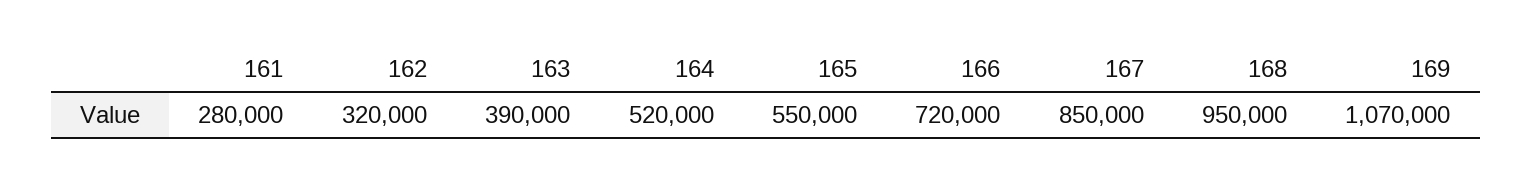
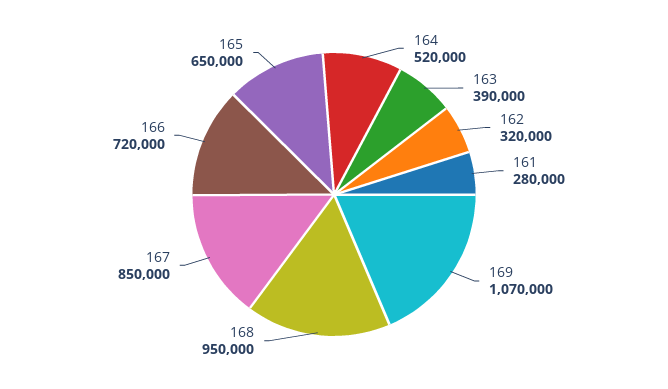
165: 550000 -> 650000

